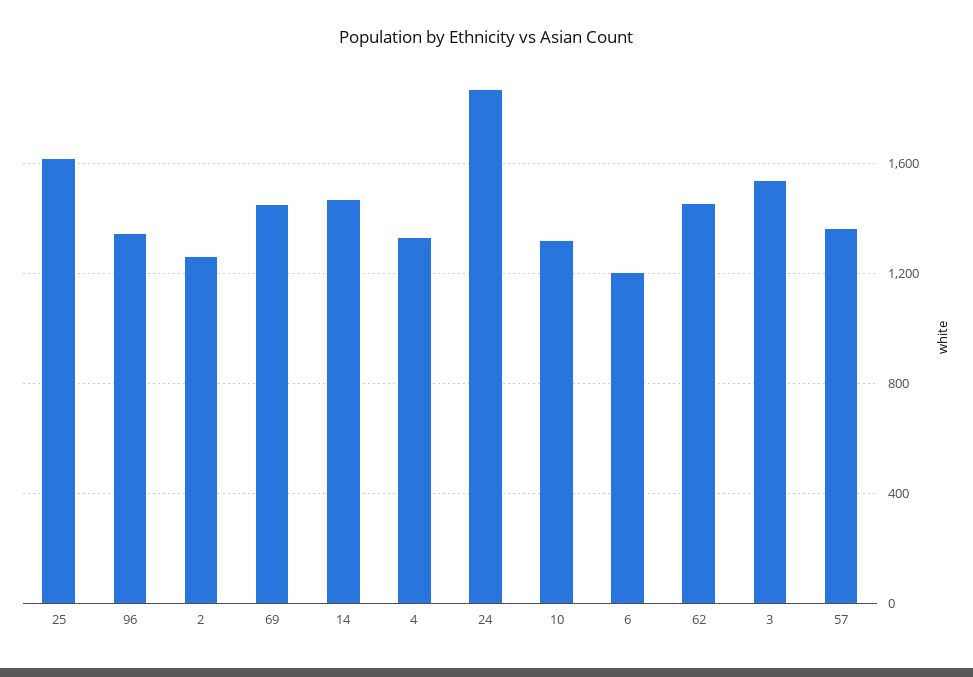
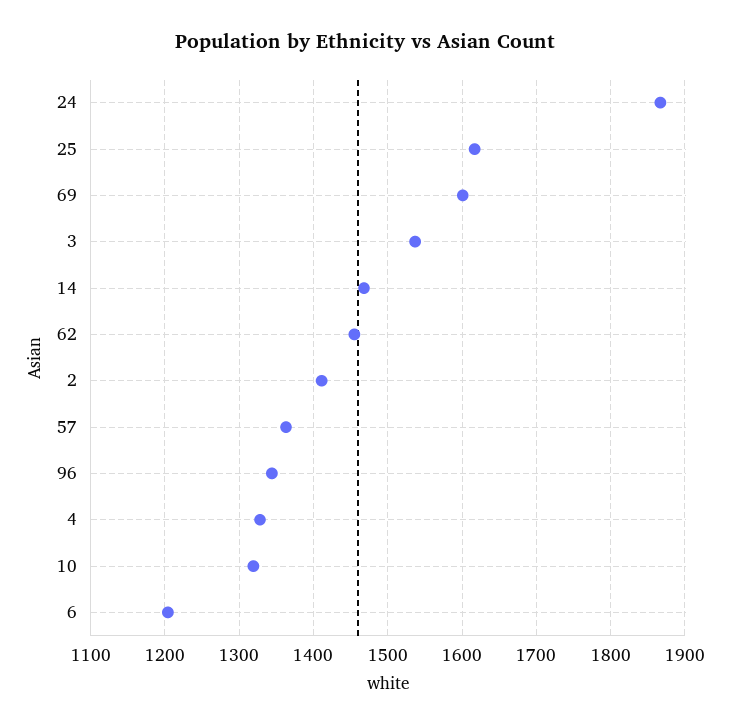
2: 1250 -> 1410
69: 1450 -> 1600

